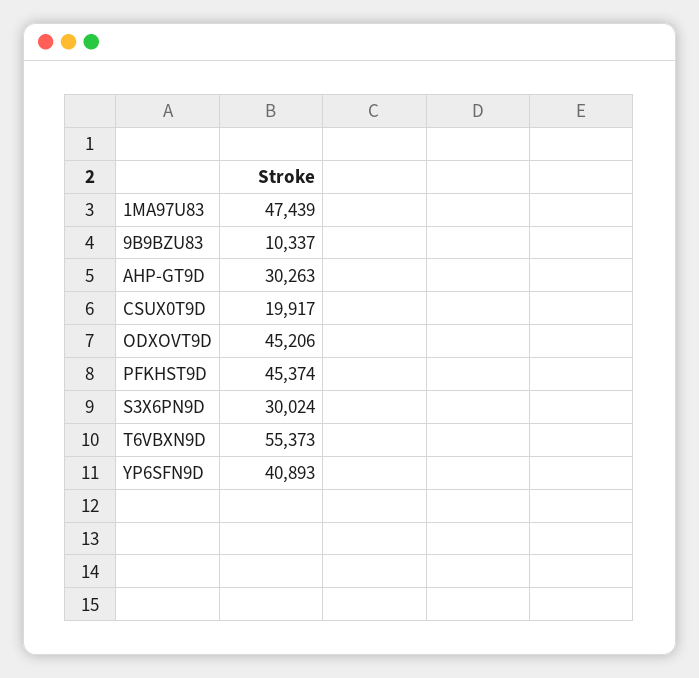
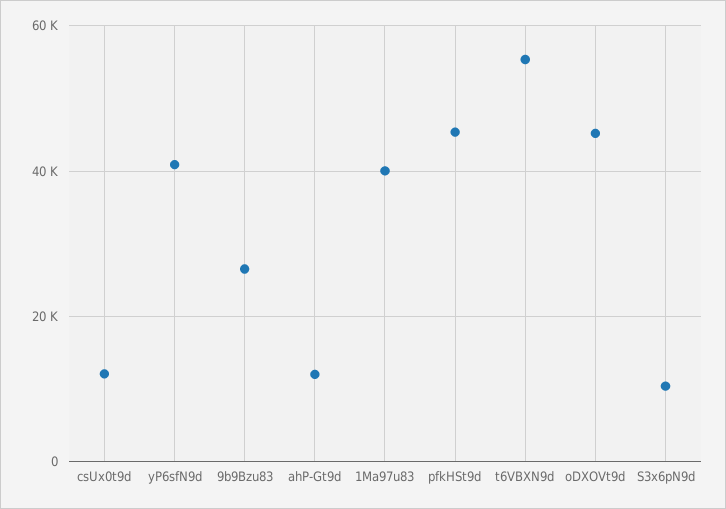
1MA97U83: 47439 -> 40000
9B9BZU83: 10337 -> 26000
AHP-GT9D: 30263 -> 12000
CSUX0T9D: 19917 -> 12000
S3X6PN9D: 30024 -> 10000

